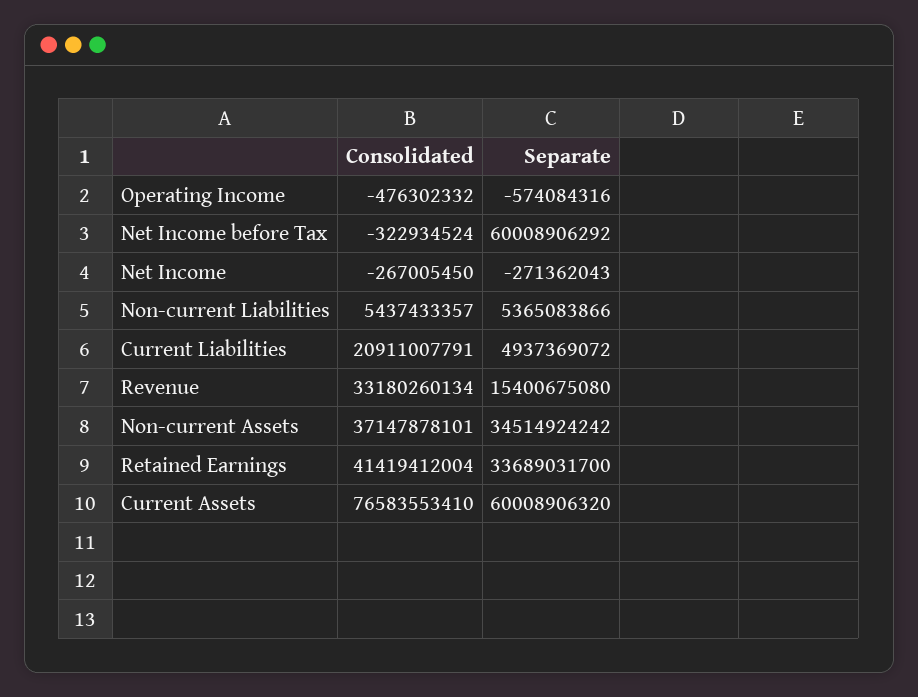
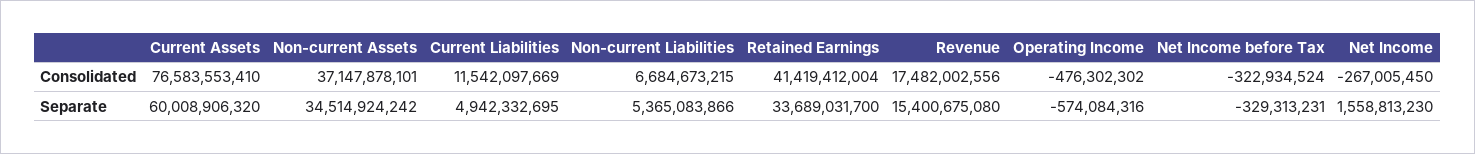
Consolidated, Operating Income: -476302332 -> -476302302
Separate, Net Income before Tax: 60008906292 -> -329313231
Separate, Net Income: -271362043 -> 1558813230
Consolidated, Non-current Liabilities: 5437433357 -> 6684673215
Consolidated, Current Liabilities: 20911007791 -> 11542097669
Separate, Current Liabilities: 4937369072 -> 4942332695
Consolidated, Revenue: 33180260134 -> 17482002556

